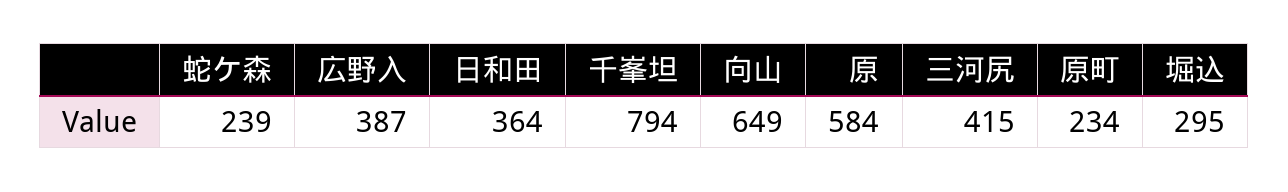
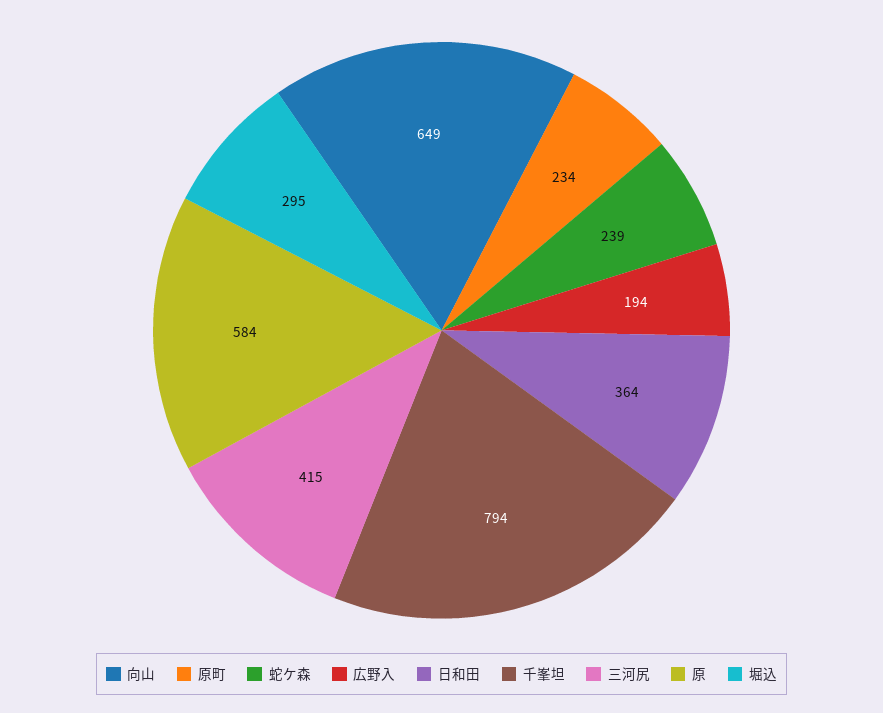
広野入: 387 -> 194

